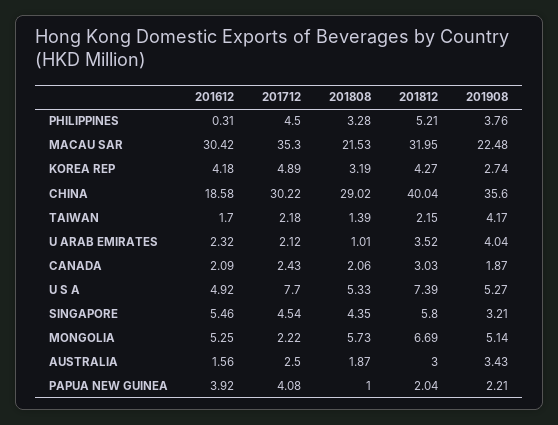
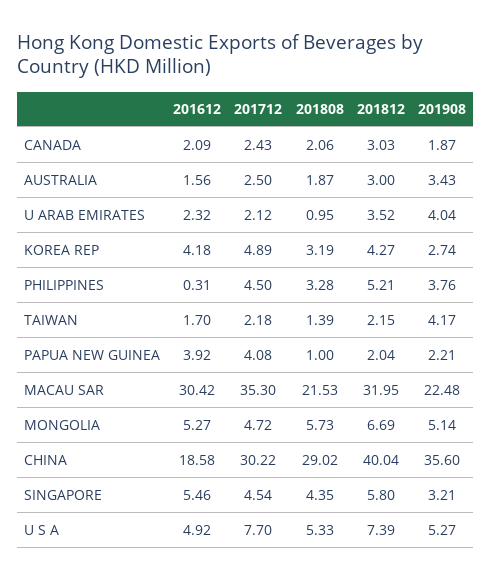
201808, U ARAB EMIRATES: 1.01 -> 0.95
201612, MONGOLIA: 5.25 -> 5.27
201712, MONGOLIA: 2.22 -> 4.72

